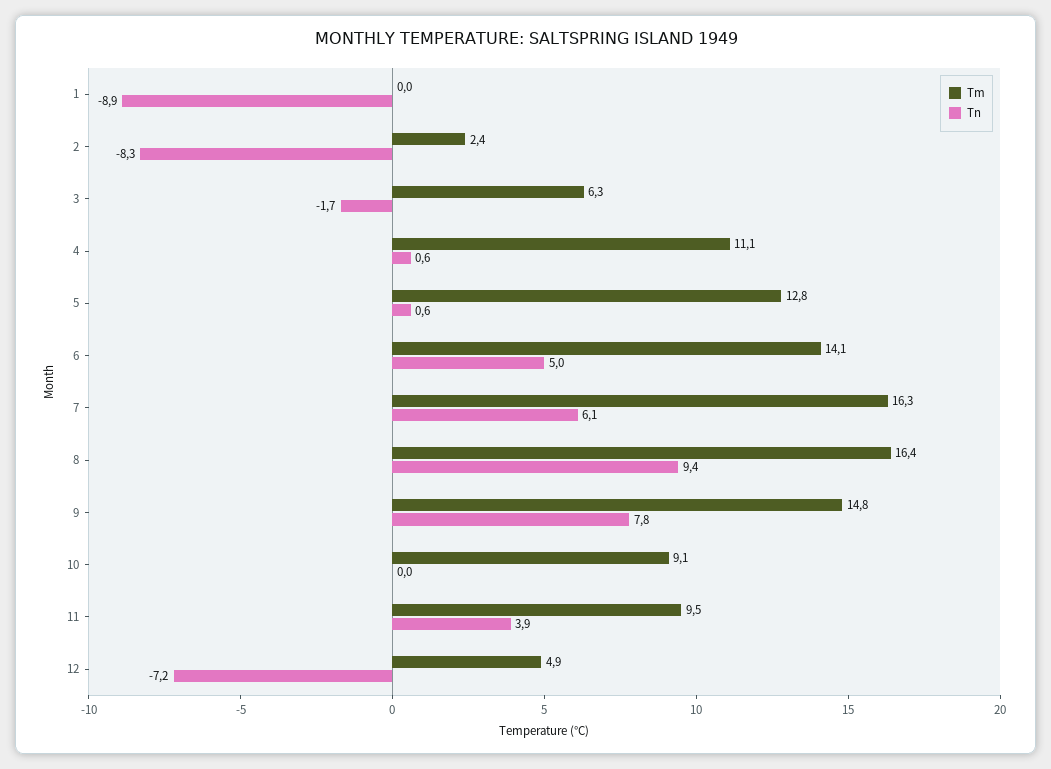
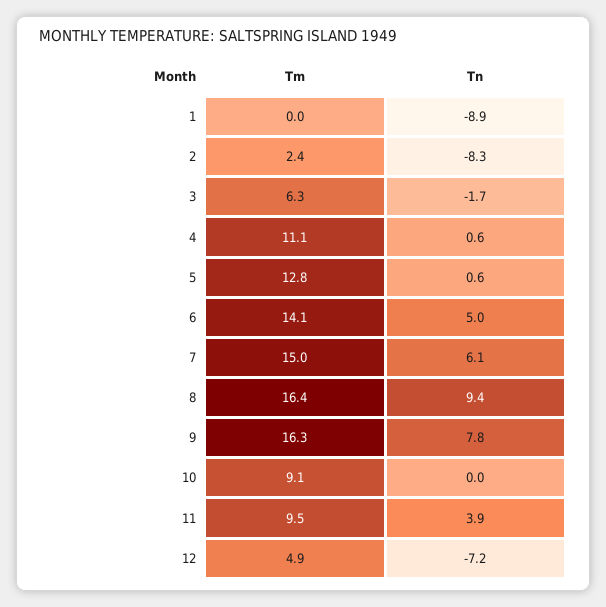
Tm, 7: 16.3 -> 15
Tm, 9: 14.8 -> 16.3

